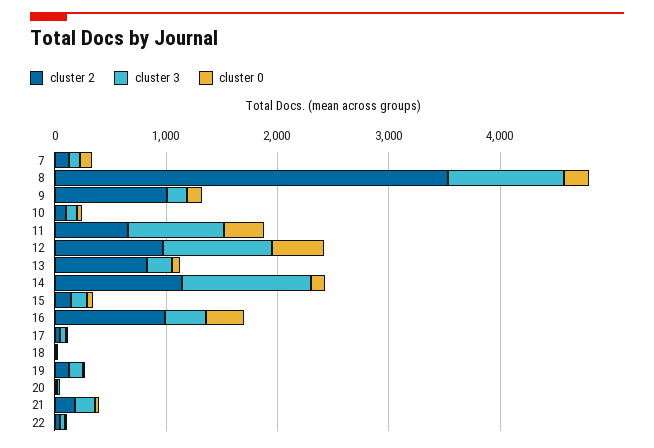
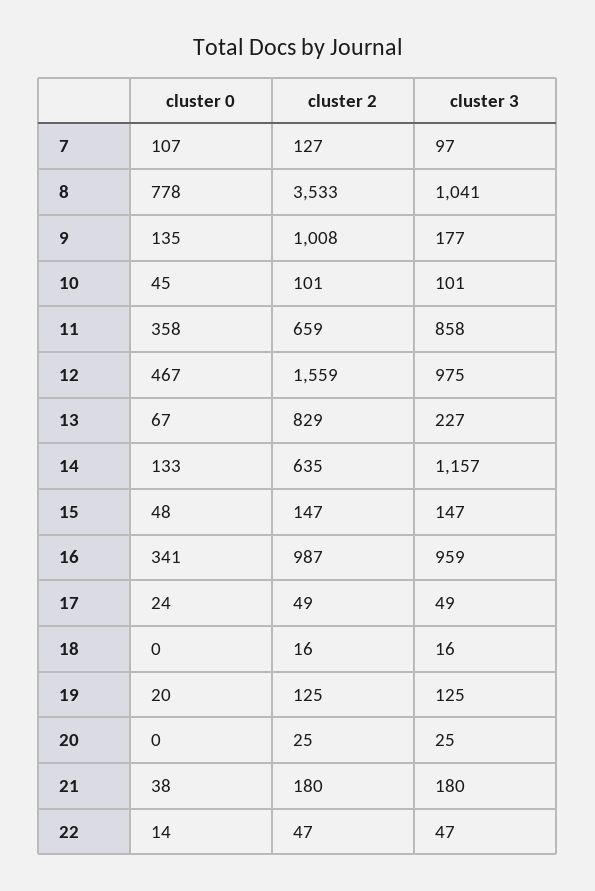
cluster 0, 8: 200 -> 778
cluster 2, 12: 1000 -> 1559
cluster 2, 14: 1200 -> 635
cluster 3, 16: 400 -> 959

